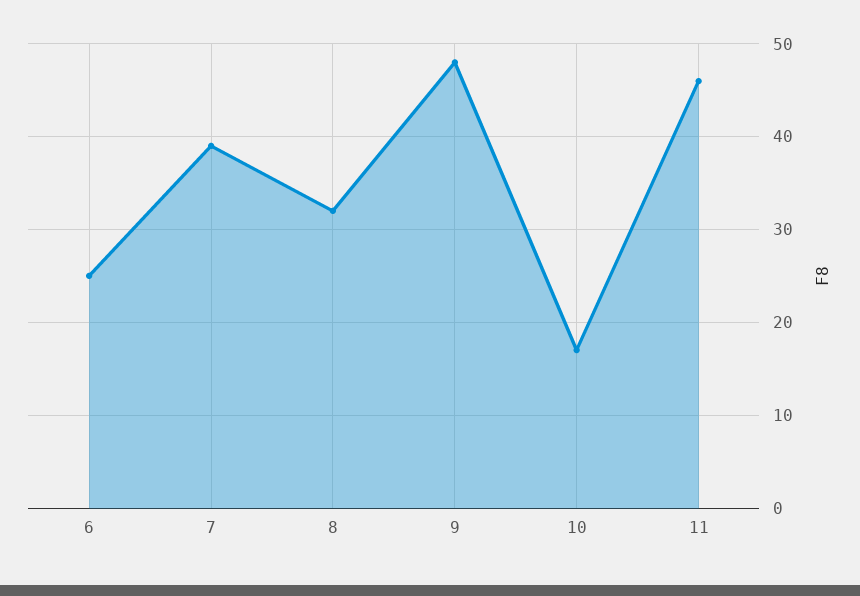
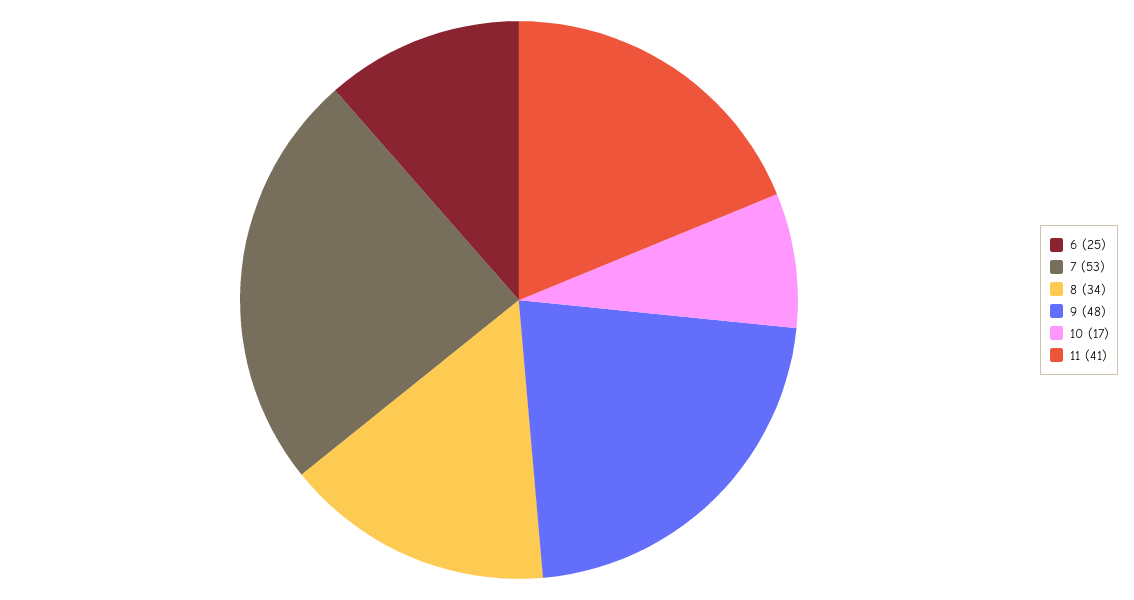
7: 39 -> 53
8: 32 -> 34
11: 46 -> 41

